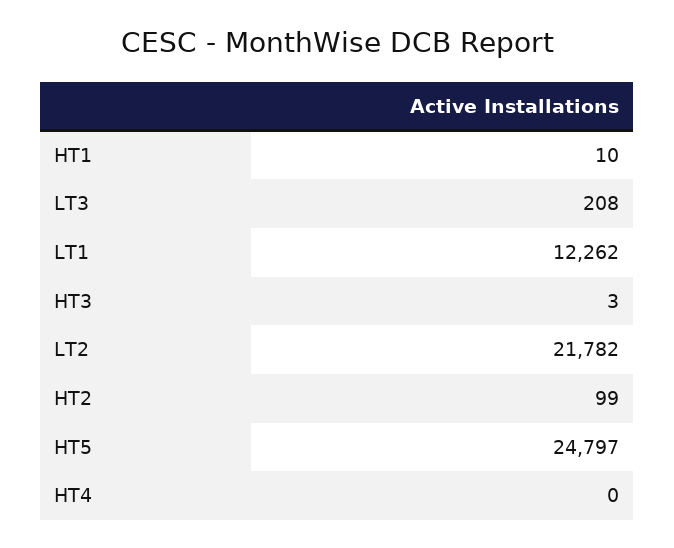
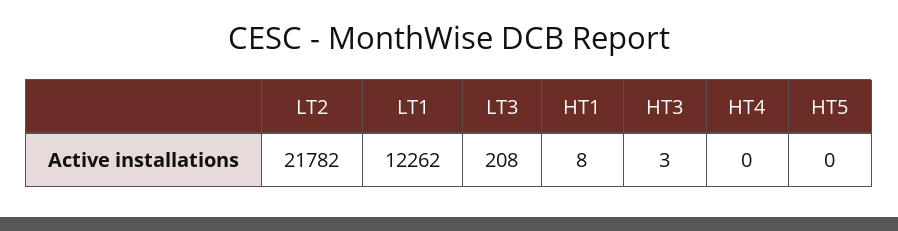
HT1: 10 -> 8
HT2: 99 -> none
HT5: 24797 -> 0

